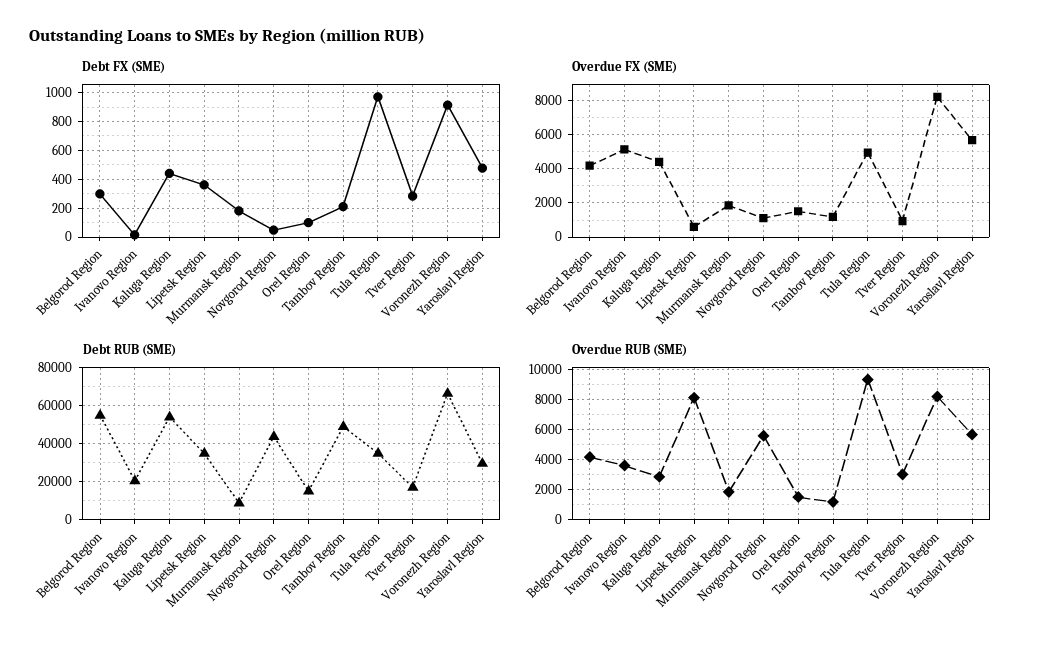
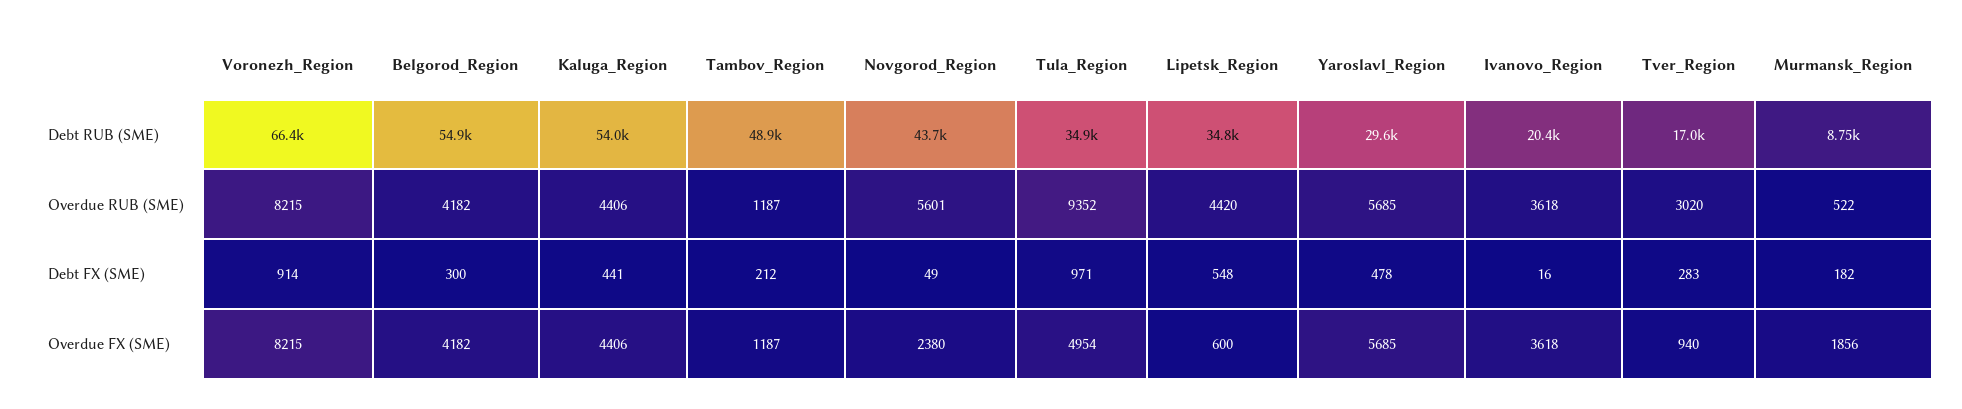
Debt FX (SME), Lipetsk Region: 350 -> 548
Debt FX (SME), Orel Region: 100 -> none
Overdue FX (SME), Ivanovo Region: 5000 -> 3618
Overdue FX (SME), Novgorod Region: 1000 -> 2380
Overdue FX (SME), Orel Region: 1500 -> none
Debt RUB (SME), Orel Region: 15000 -> none
Overdue RUB (SME), Kaluga Region: 3000 -> 4406
Overdue RUB (SME), Lipetsk Region: 8000 -> 4420
Overdue RUB (SME), Murmansk Region: 2000 -> 522
Overdue RUB (SME), Orel Region: 1500 -> none

